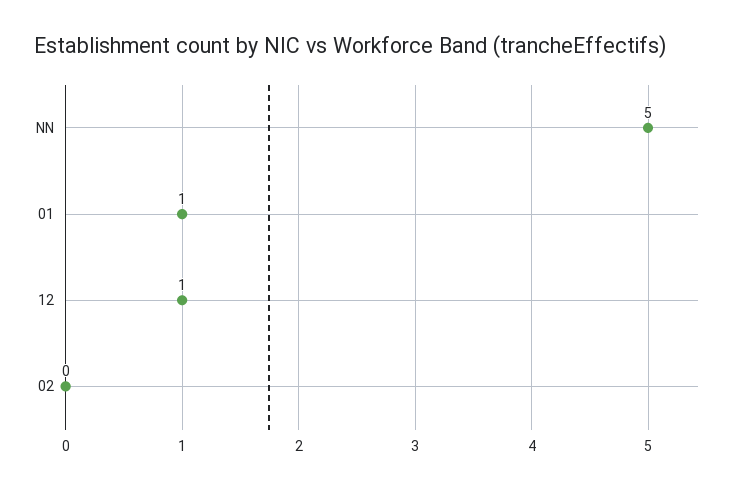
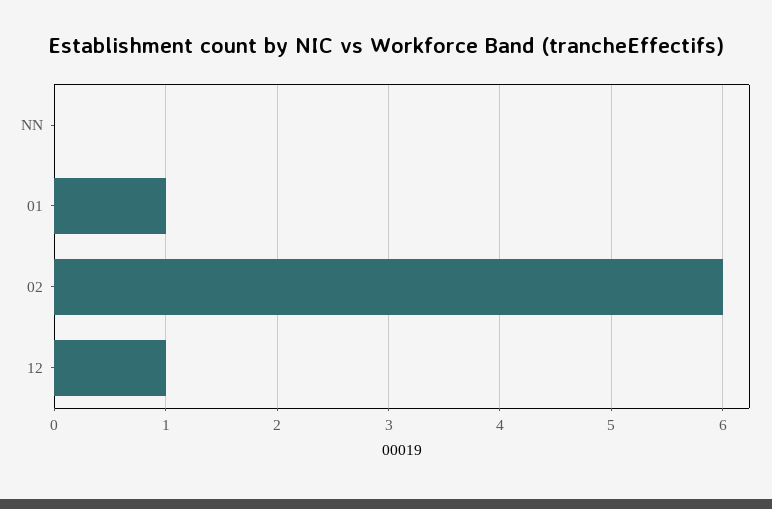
NN: 5 -> 0
02: 0 -> 6

